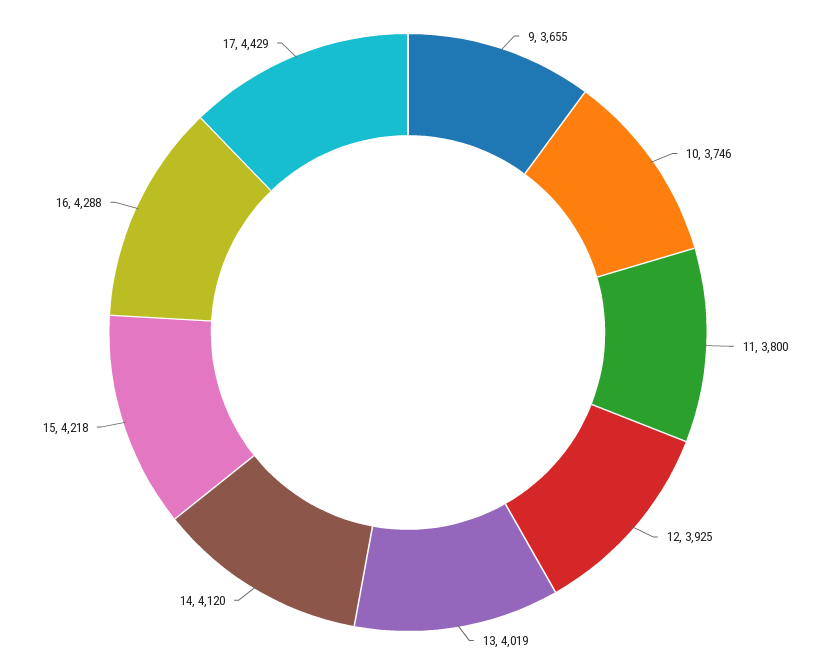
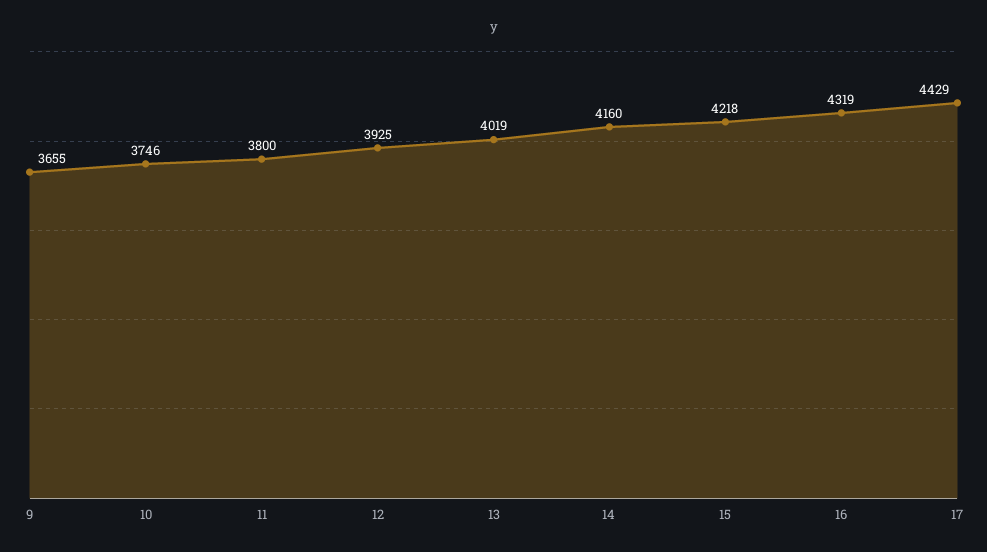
14: 4120 -> 4160
16: 4288 -> 4319

